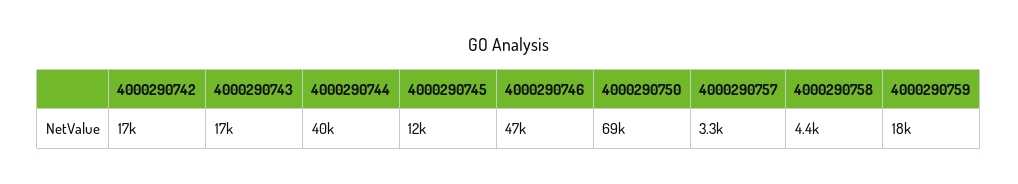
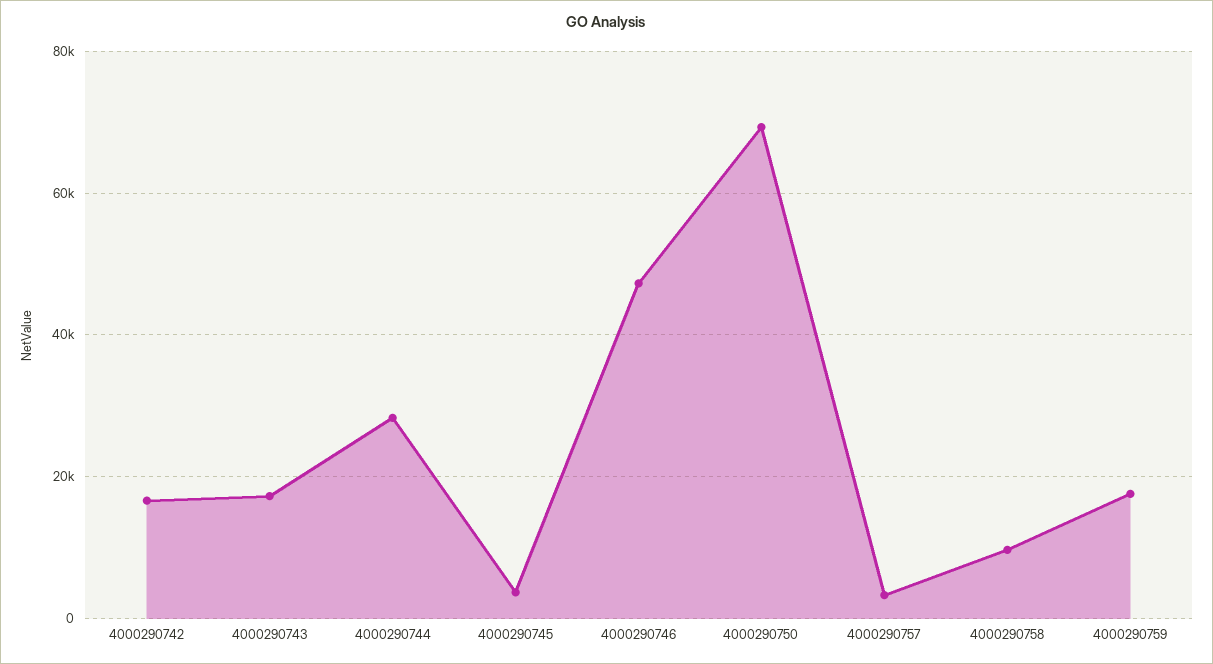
4000290744: 40000 -> 28000
4000290745: 12000 -> 4000
4000290758: 4400 -> 10000

